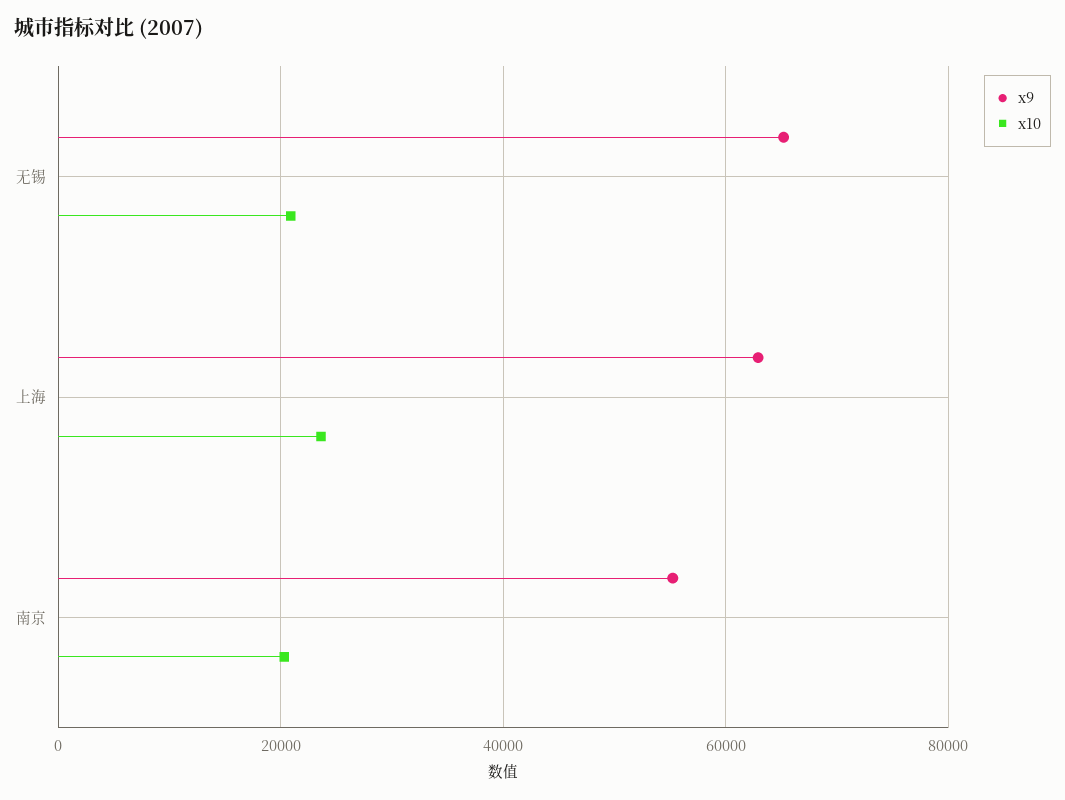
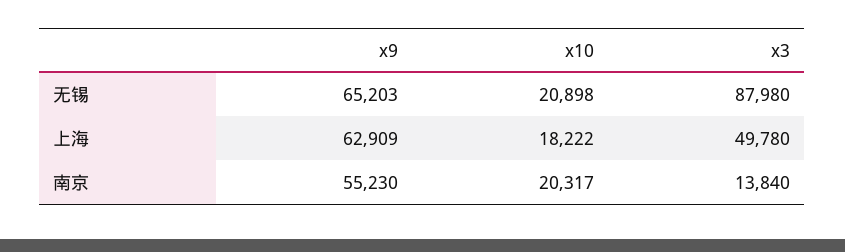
x10, 上海: 24000 -> 18222
x3, 无锡: none -> 87980
x3, 上海: none -> 49780
x3, 南京: none -> 13840

